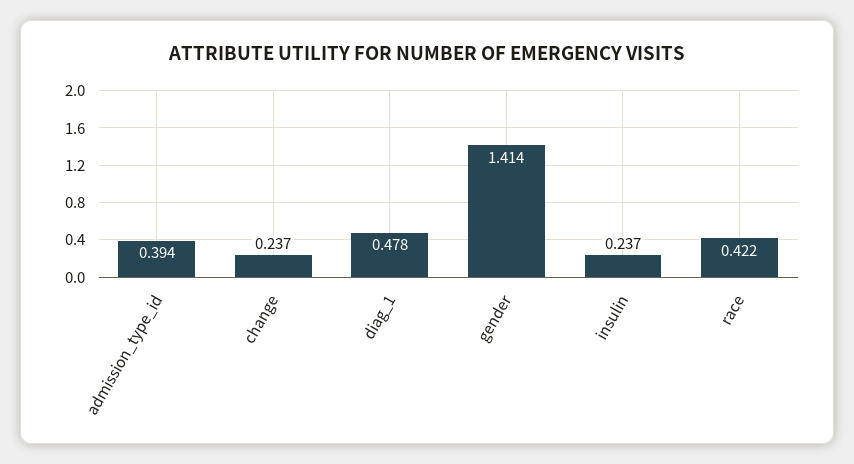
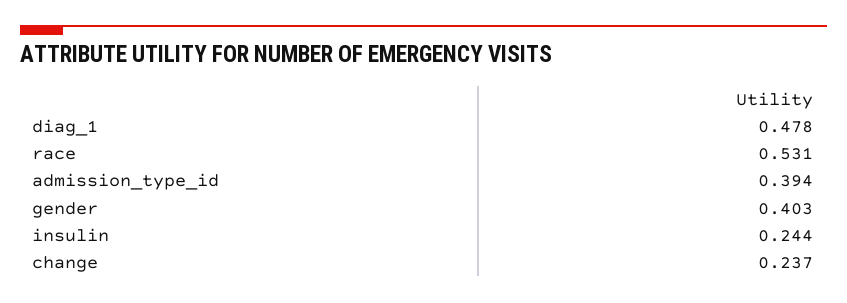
gender: 1.414 -> 0.403
insulin: 0.237 -> 0.244
race: 0.422 -> 0.531

